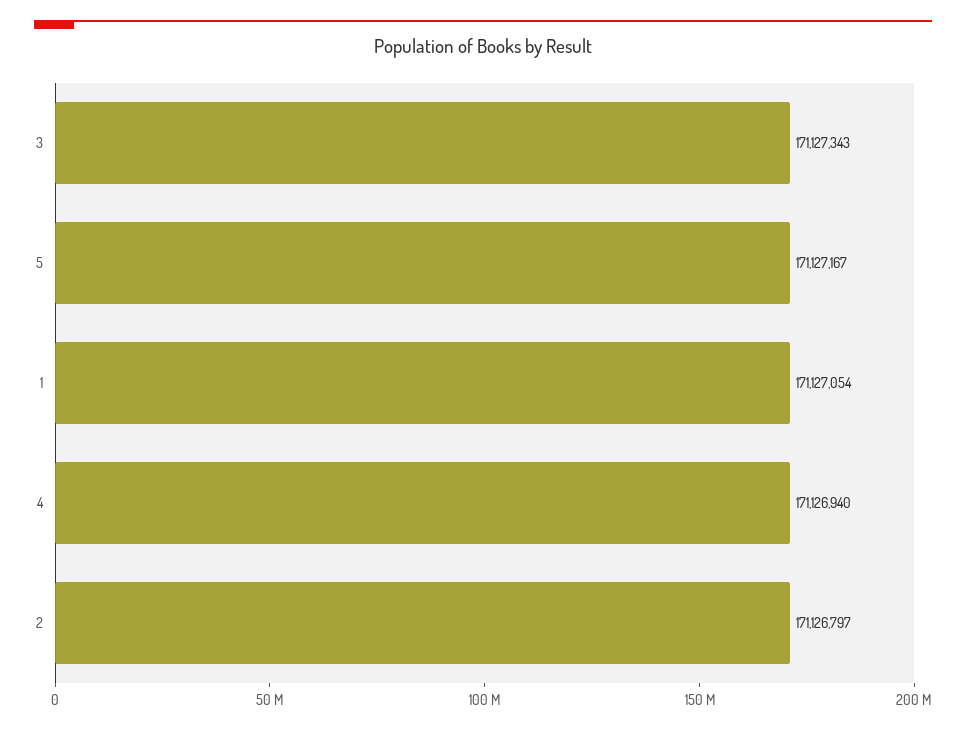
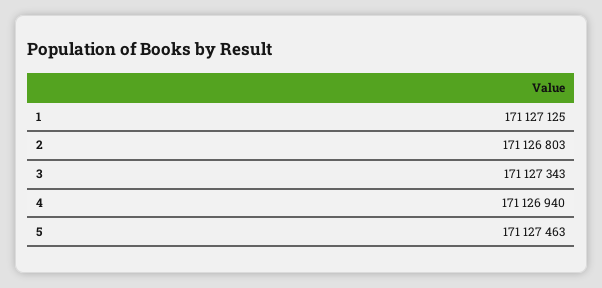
5: 171127167 -> 171127463
1: 171127054 -> 171127125
2: 171126797 -> 171126803

